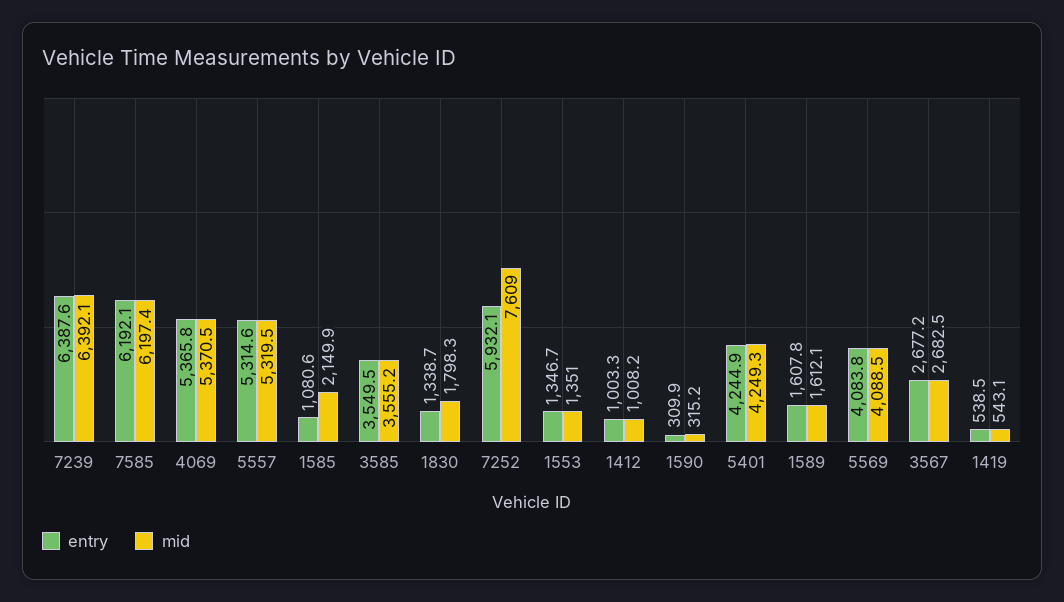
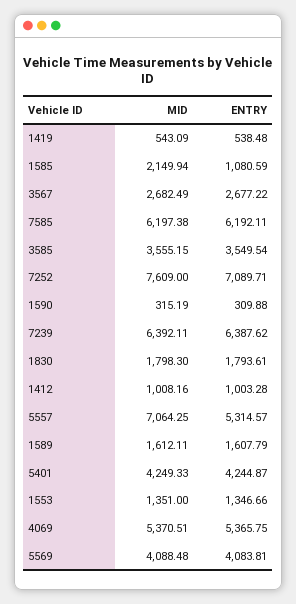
mid, 5557: 5319.5 -> 7064.25
entry, 1830: 1338.7 -> 1793.61
entry, 7252: 5932.1 -> 7089.71

